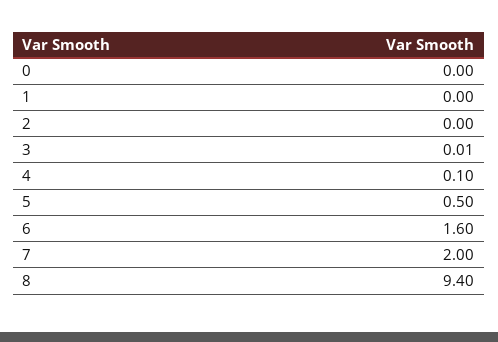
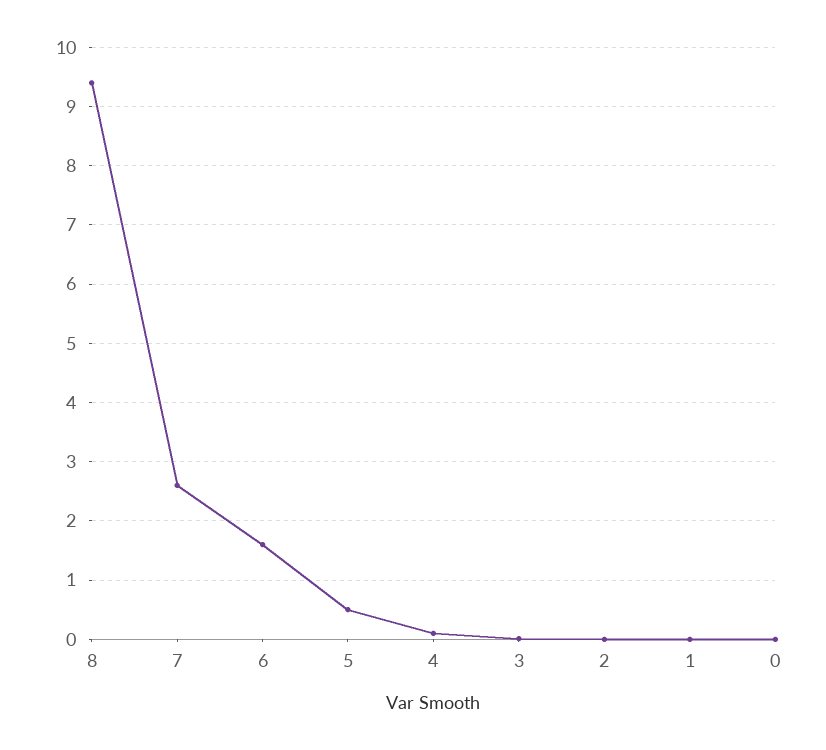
7: 2 -> 2.6

